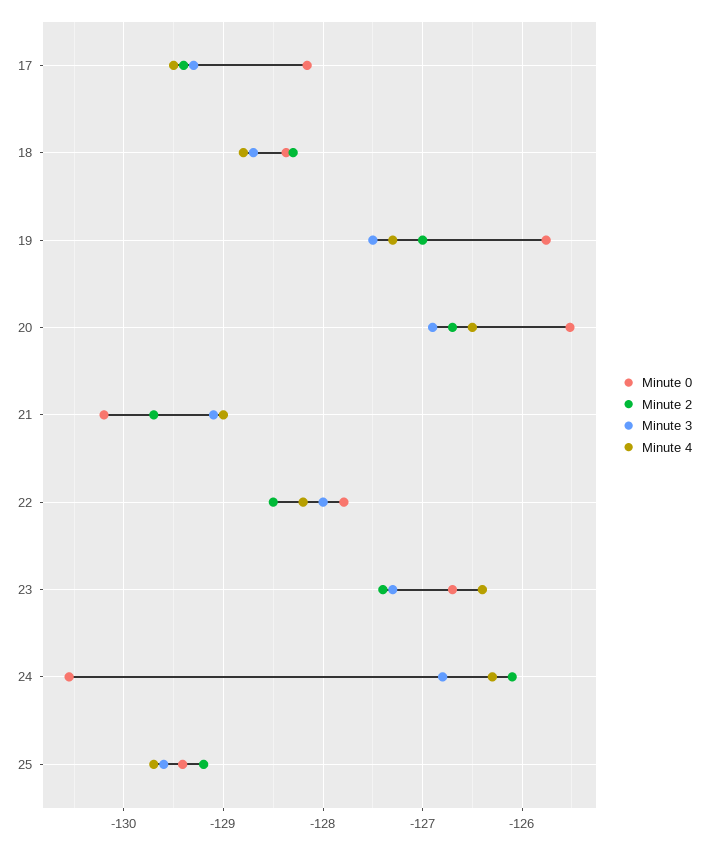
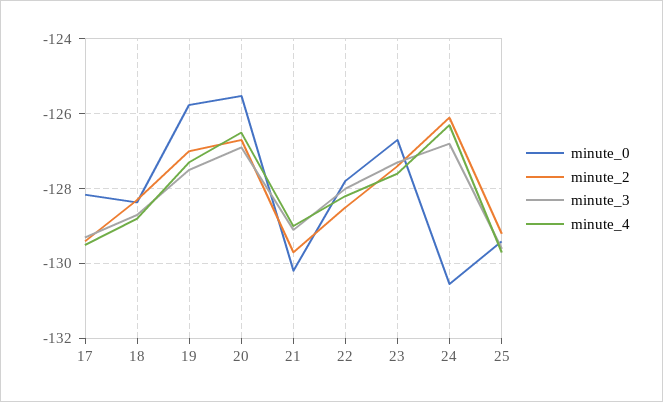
Minute 4, 23: -126.4 -> -127.6

